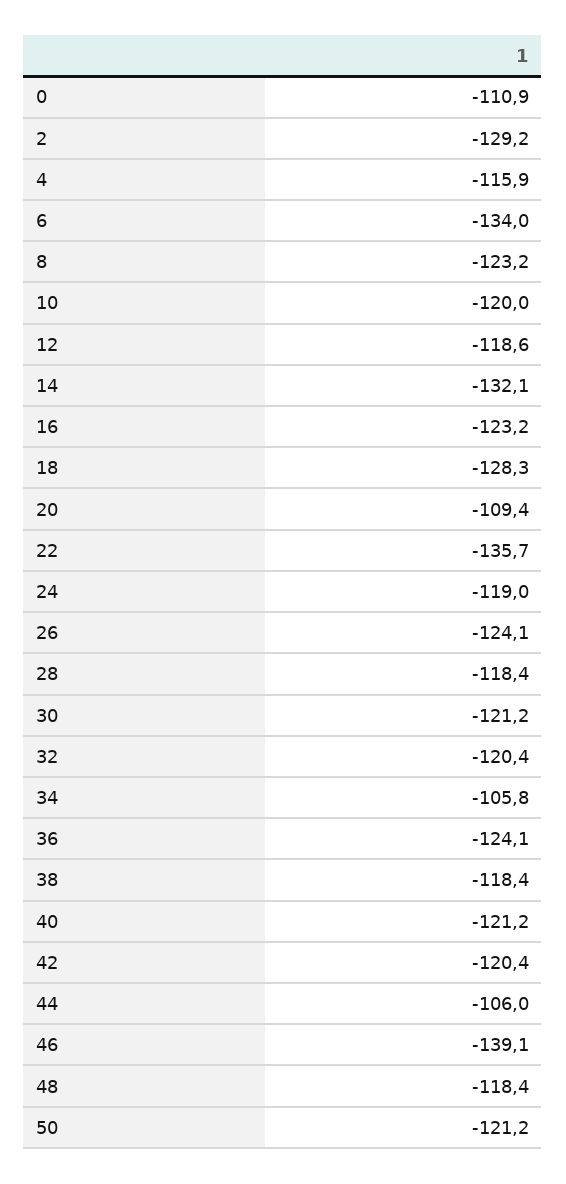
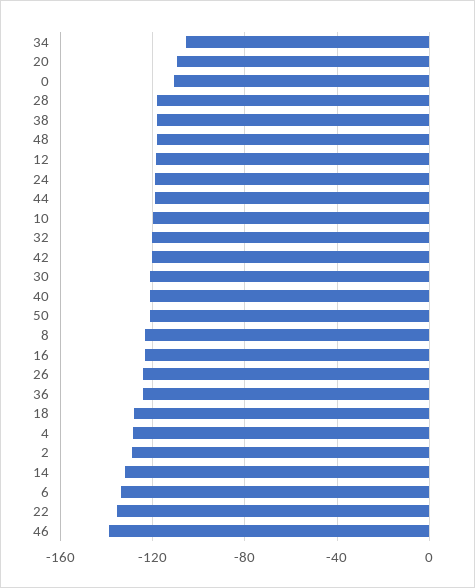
4: -115.9 -> -130
44: -106 -> -120

